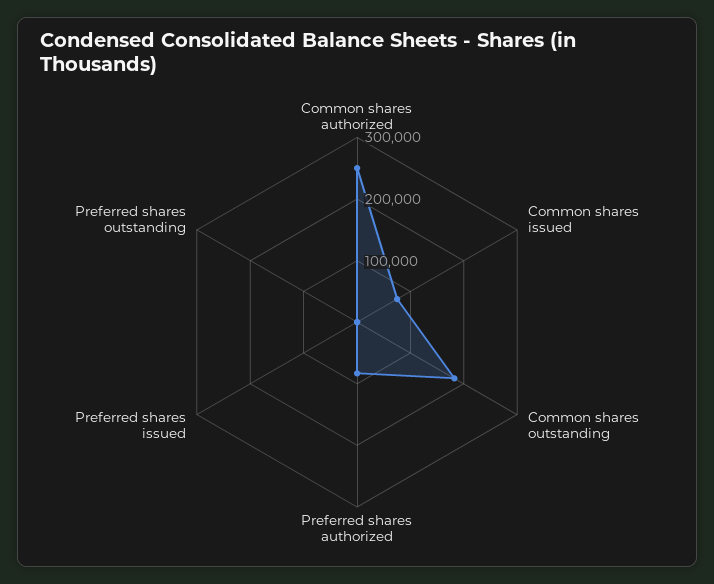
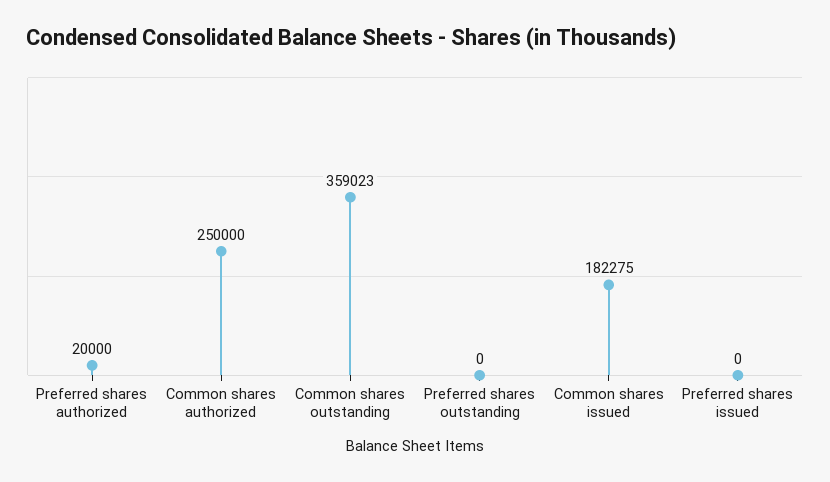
Common shares issued: 80000 -> 182275
Common shares outstanding: 180000 -> 359023
Preferred shares authorized: 80000 -> 20000

